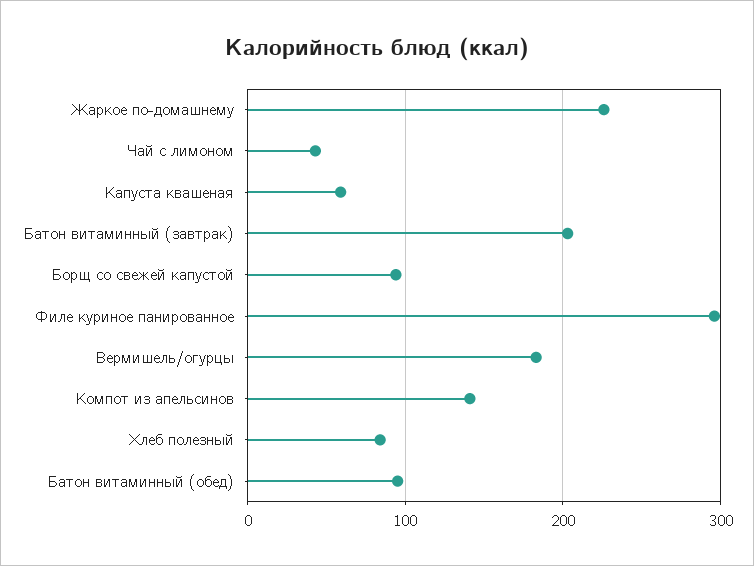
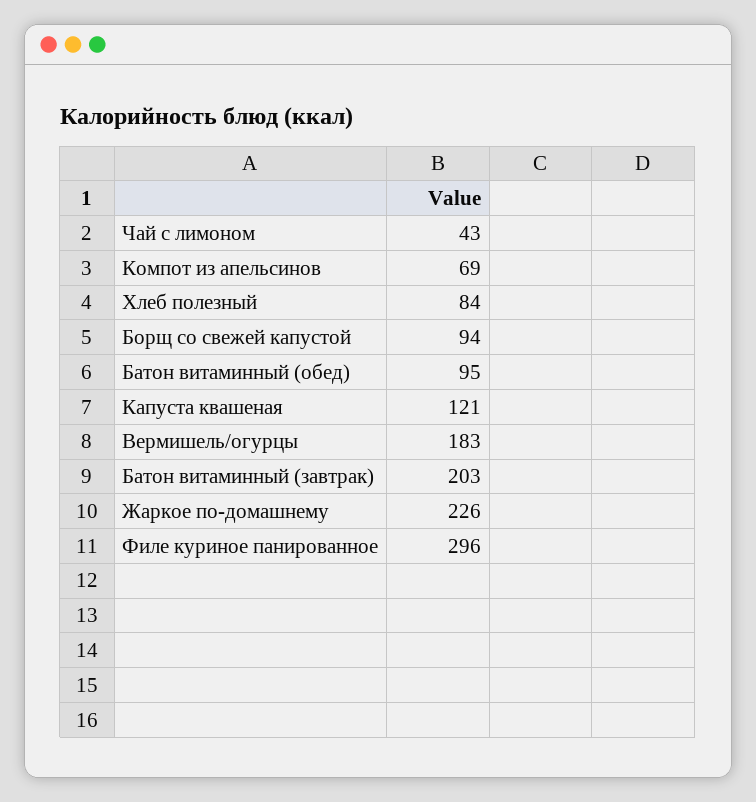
Капуста квашеная: 60 -> 121
Компот из апельсинов: 140 -> 69

